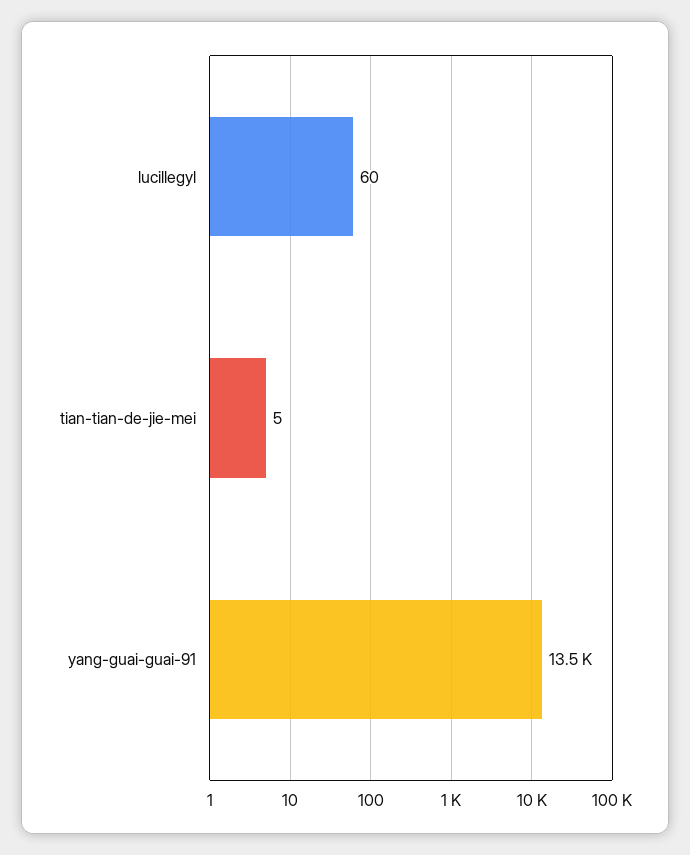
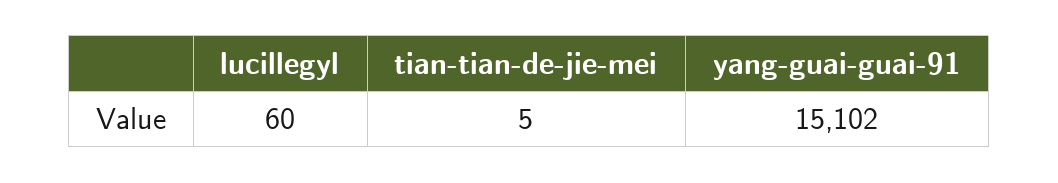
yang-guai-guai-91: 13500 -> 15102

